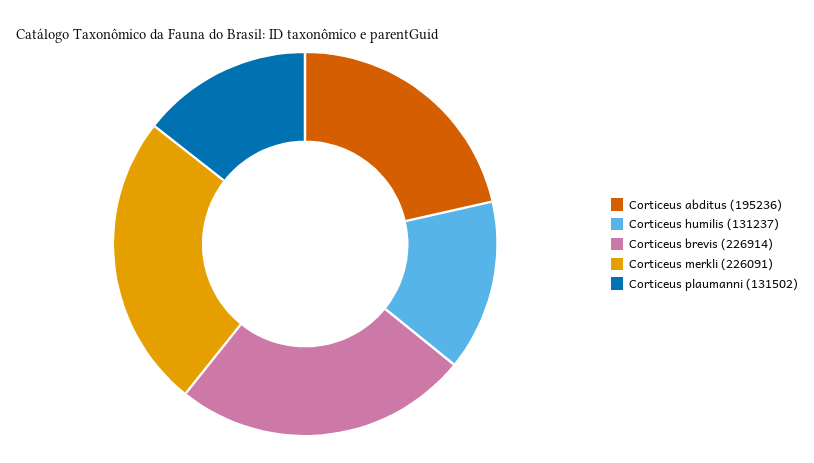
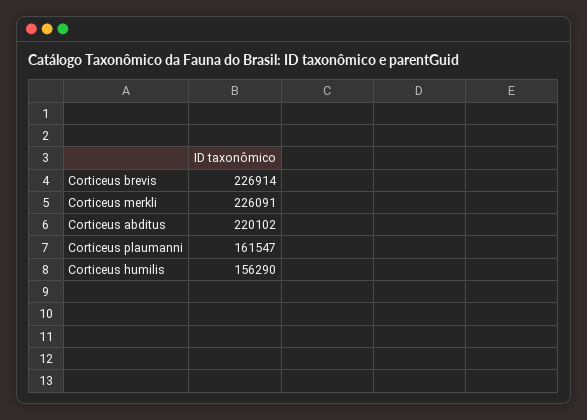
Corticeus abditus: 195236 -> 220102
Corticeus humilis: 131237 -> 156290
Corticeus plaumanni: 131502 -> 161547

